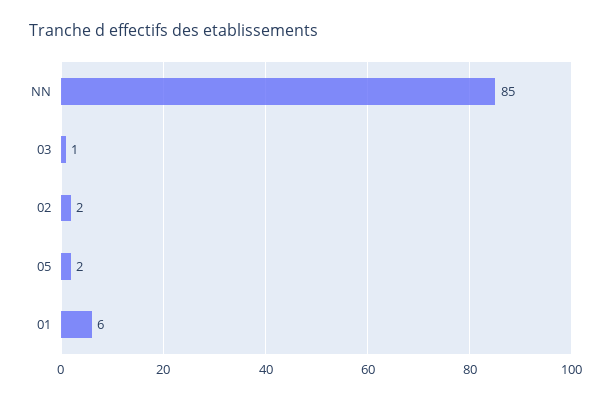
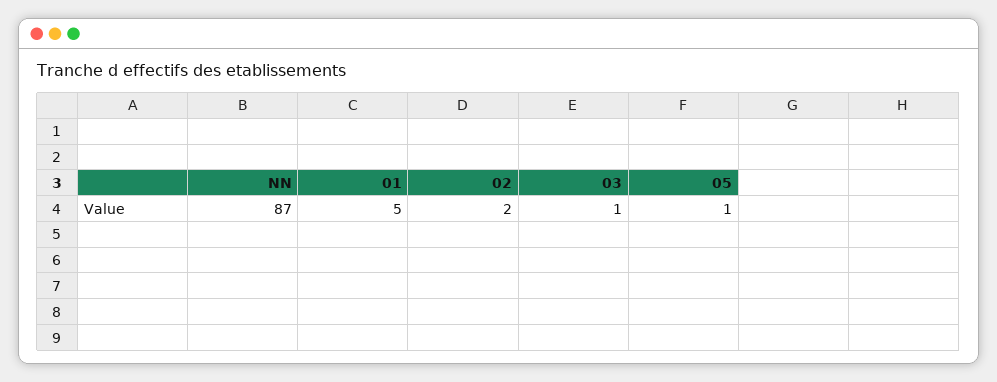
NN: 85 -> 87
05: 2 -> 1
01: 6 -> 5

